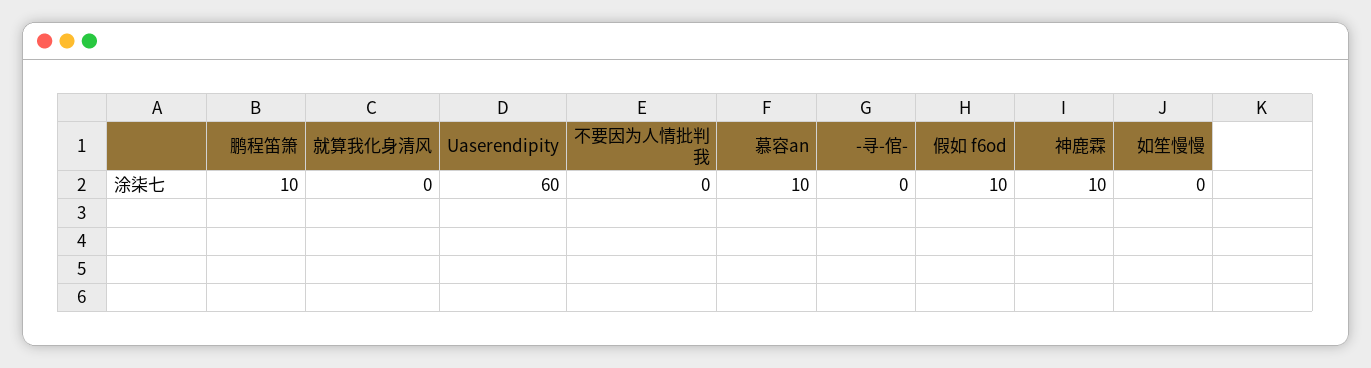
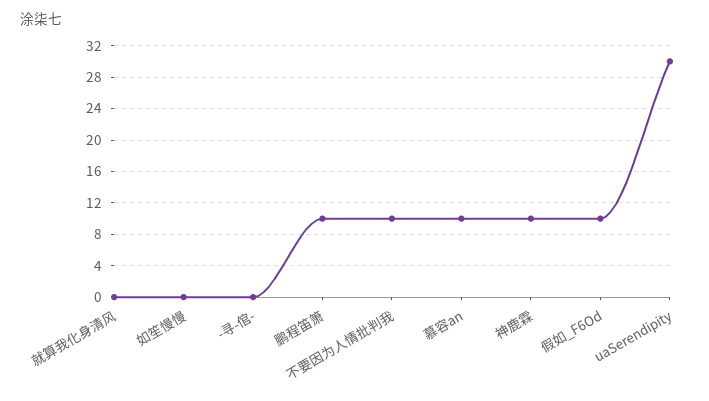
Uaserendipity: 60 -> 30
不要因为人情批判我: 0 -> 10

